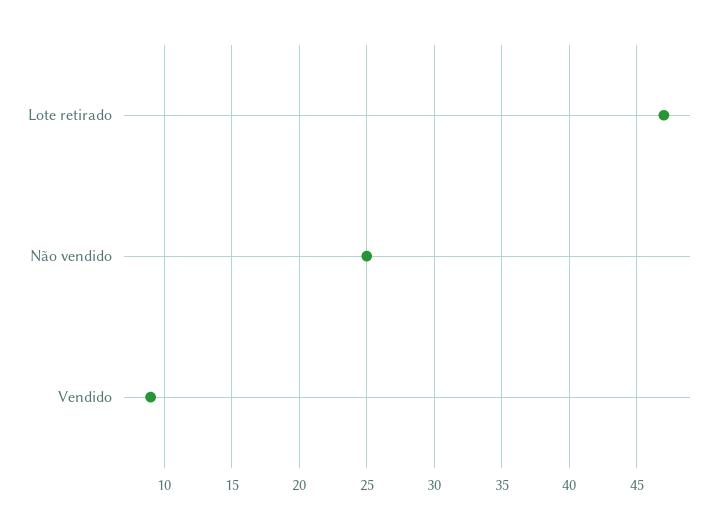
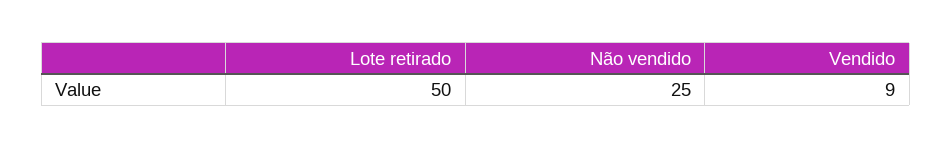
Lote retirado: 47 -> 50

